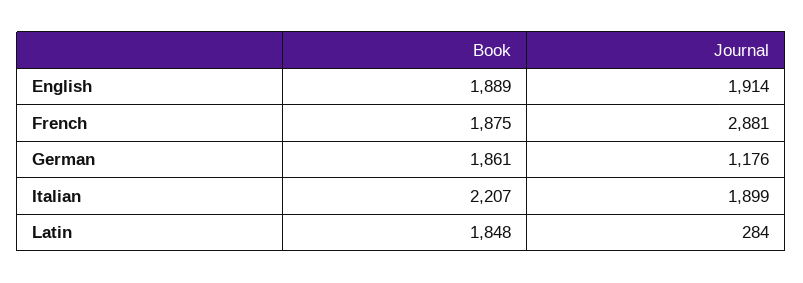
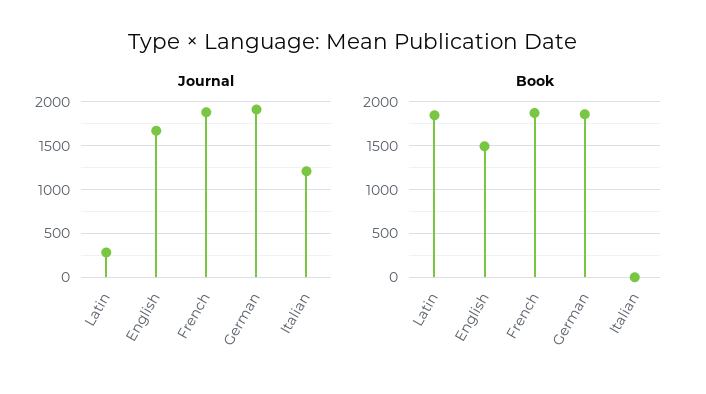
Book, English: 1889 -> 1500
Journal, English: 1914 -> 1700
Journal, French: 2881 -> 1900
Journal, German: 1176 -> 1900
Book, Italian: 2207 -> 0
Journal, Italian: 1899 -> 1200

